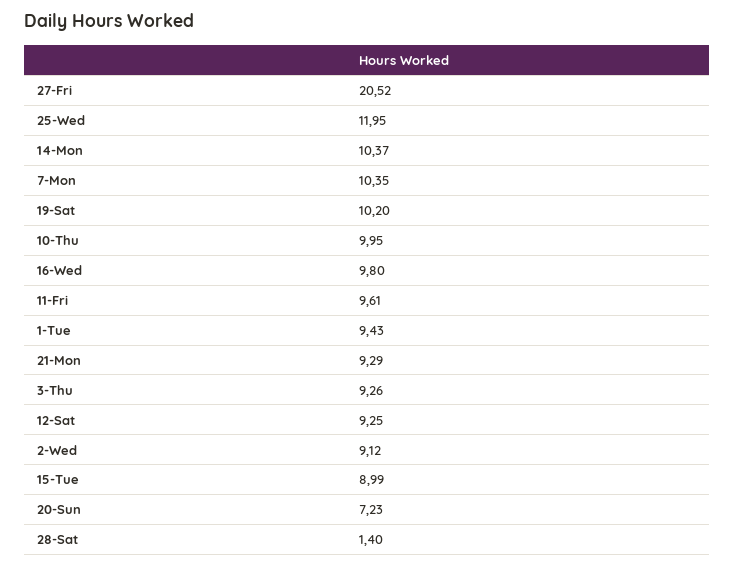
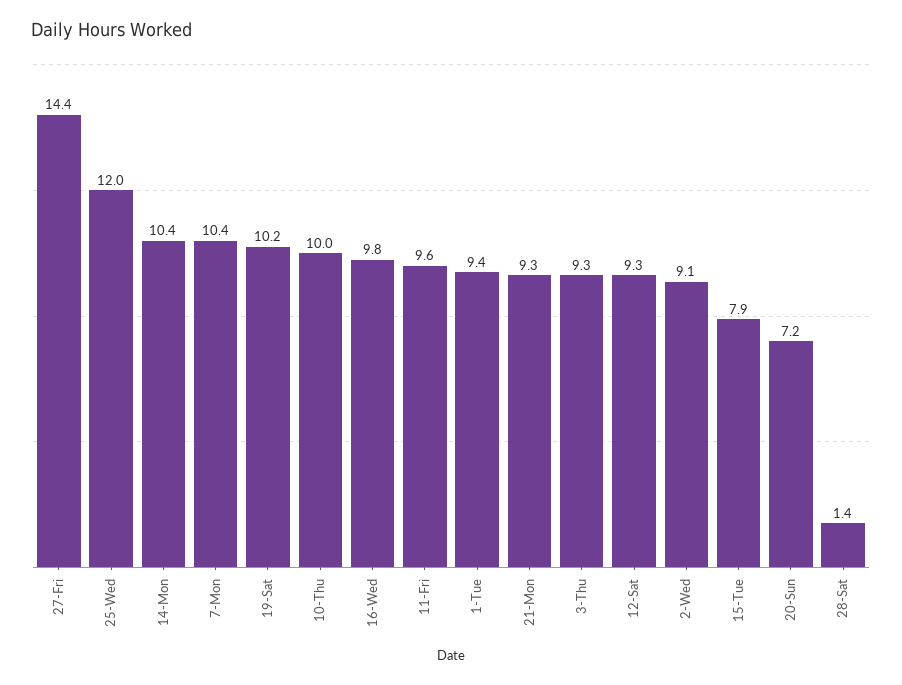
27-Fri: 20.52 -> 14.4
15-Tue: 8.99 -> 7.9

